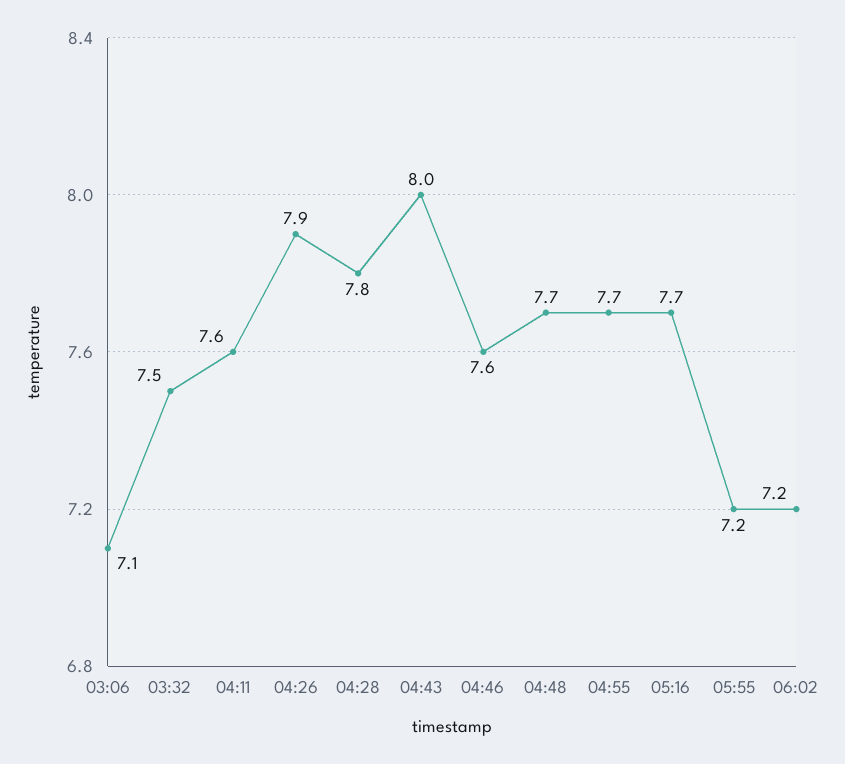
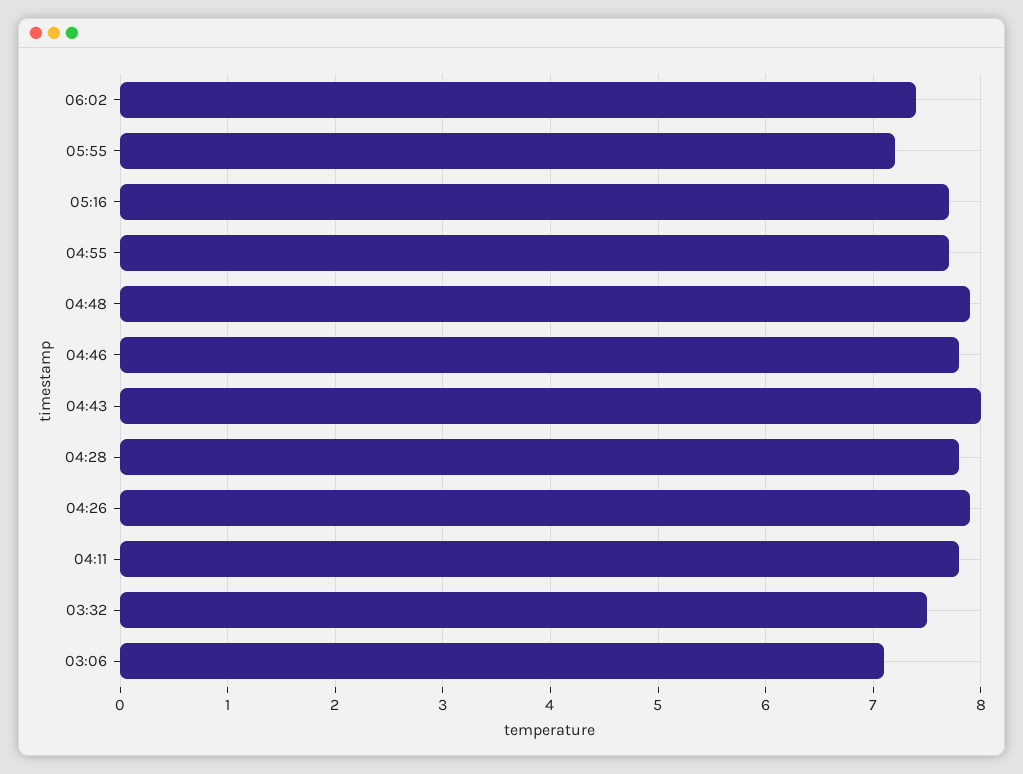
04:11: 7.6 -> 7.8
04:46: 7.6 -> 7.8
04:48: 7.7 -> 7.9
06:02: 7.2 -> 7.4

